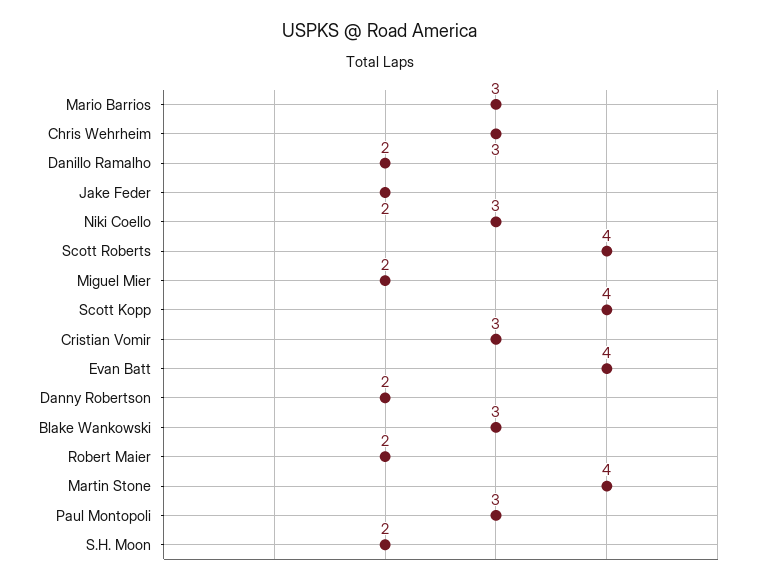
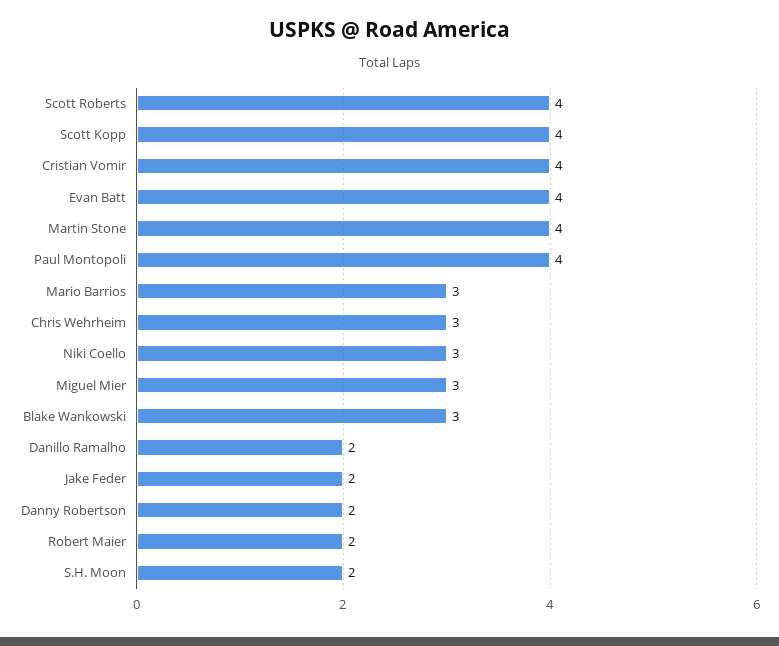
Miguel Mier: 2 -> 3
Cristian Vomir: 3 -> 4
Paul Montopoli: 3 -> 4

